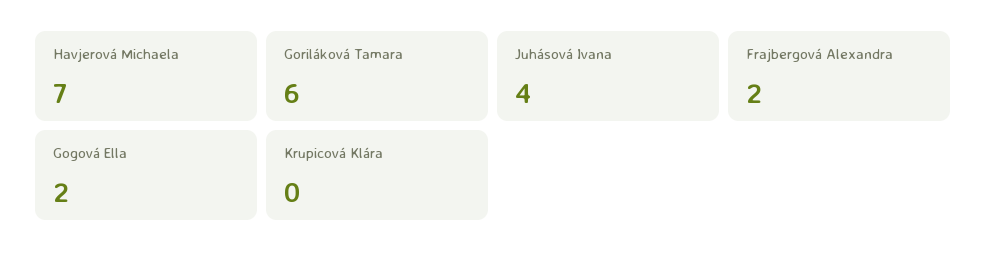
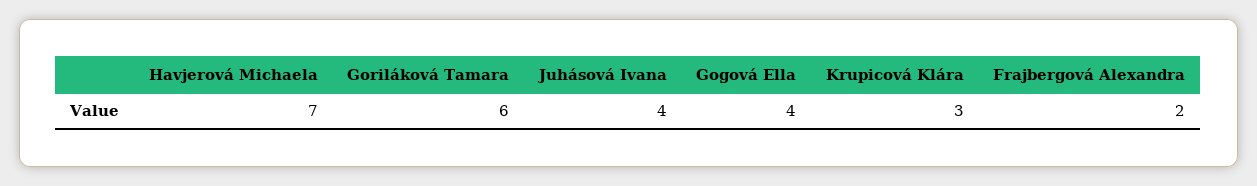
Gogová Ella: 2 -> 4
Krupicová Klára: 0 -> 3

